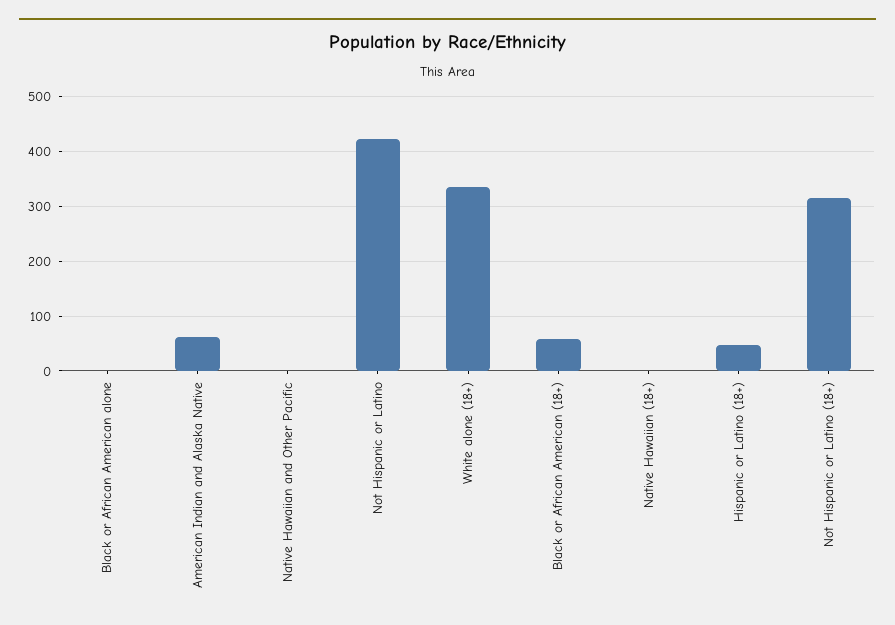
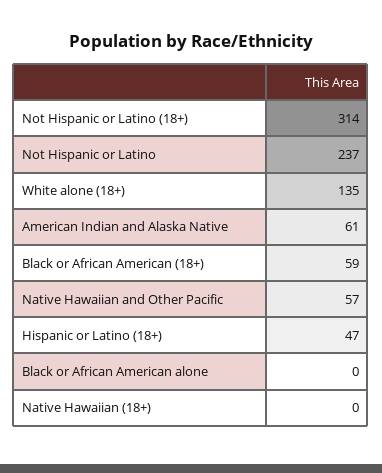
Native Hawaiian and Other Pacific: 0 -> 57
Not Hispanic or Latino: 420 -> 237
White alone (18+): 340 -> 135

